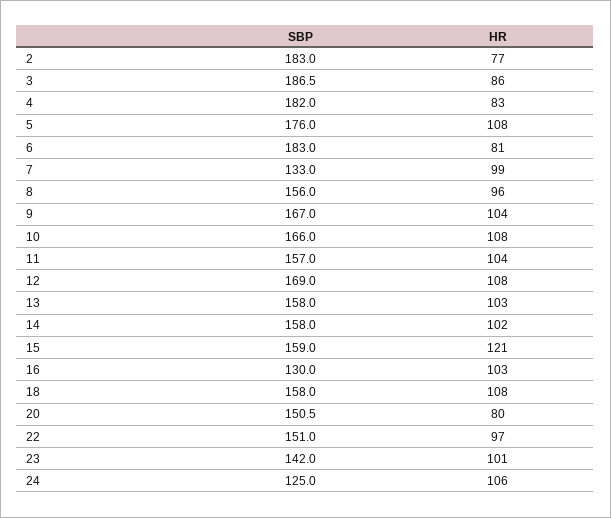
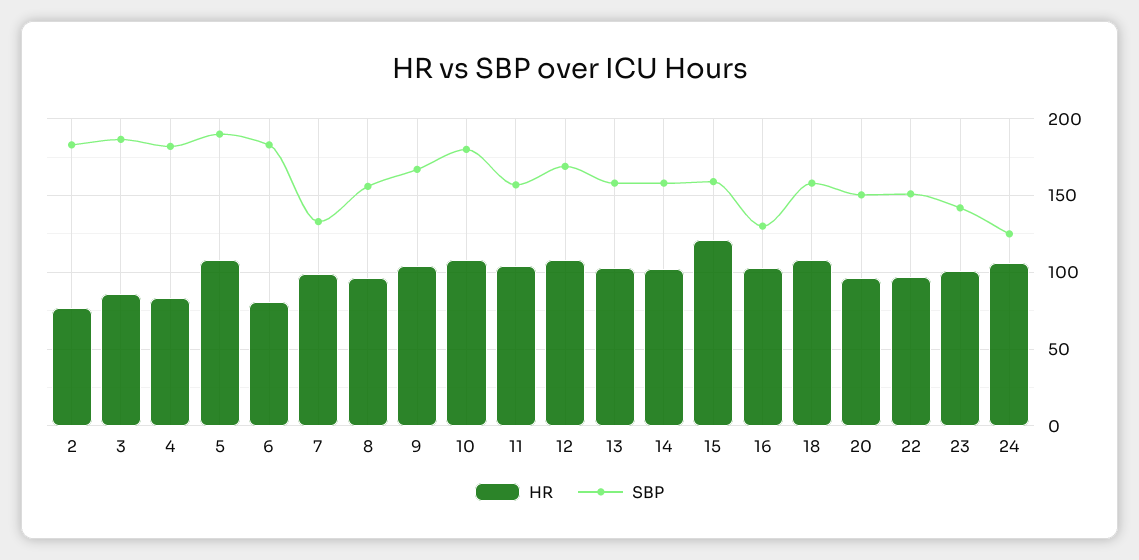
SBP, 5: 176 -> 190
SBP, 10: 166 -> 180
HR, 20: 80 -> 95

